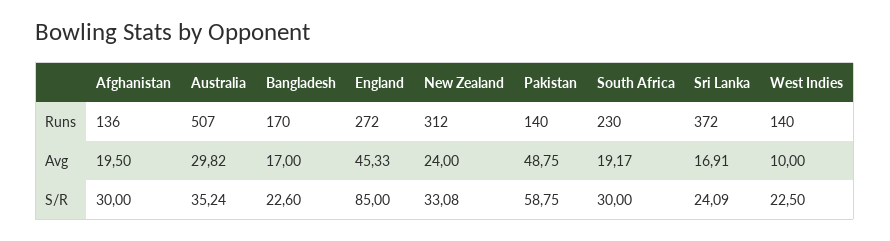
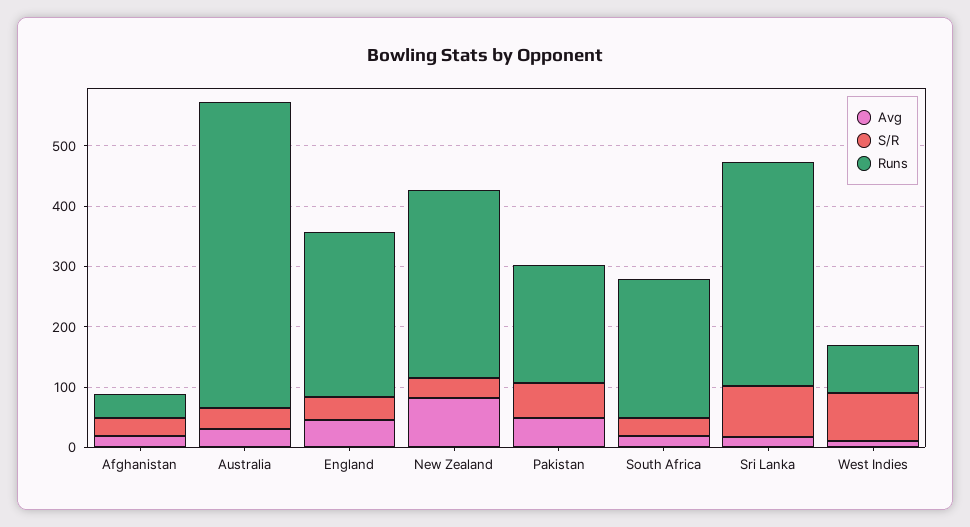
Runs, Afghanistan: 136 -> 40
Runs, Bangladesh: 170 -> none
Runs, Pakistan: 140 -> 200
Runs, West Indies: 140 -> 80
Avg, Bangladesh: 17 -> none
Avg, New Zealand: 24 -> 80
S/R, Bangladesh: 22.6 -> none
S/R, England: 85 -> 40
S/R, Sri Lanka: 24.09 -> 80
S/R, West Indies: 22.5 -> 80

